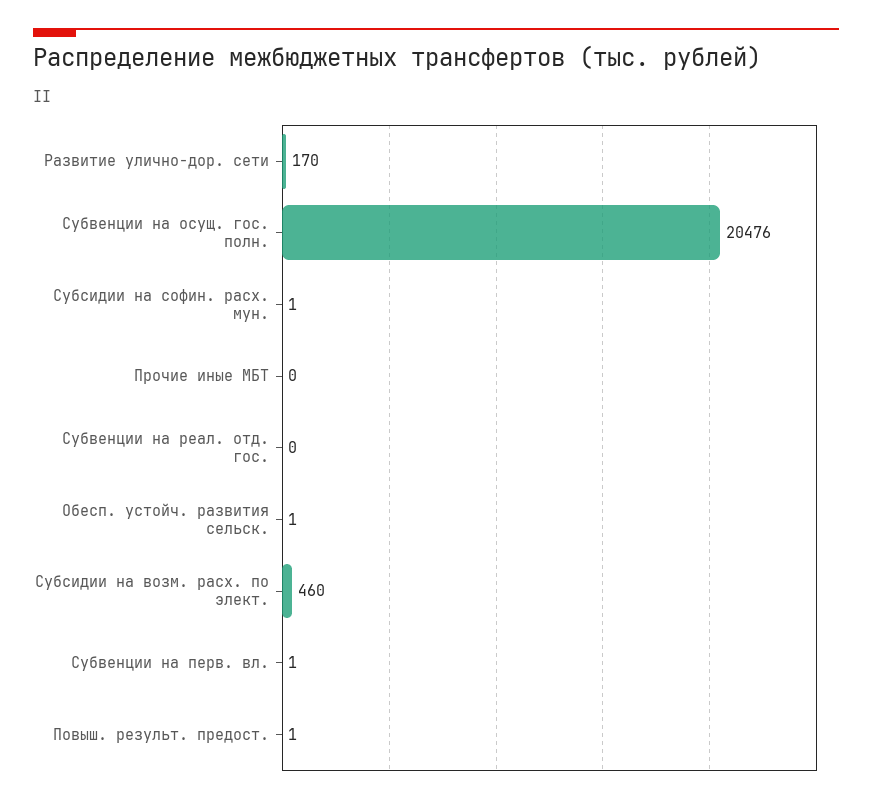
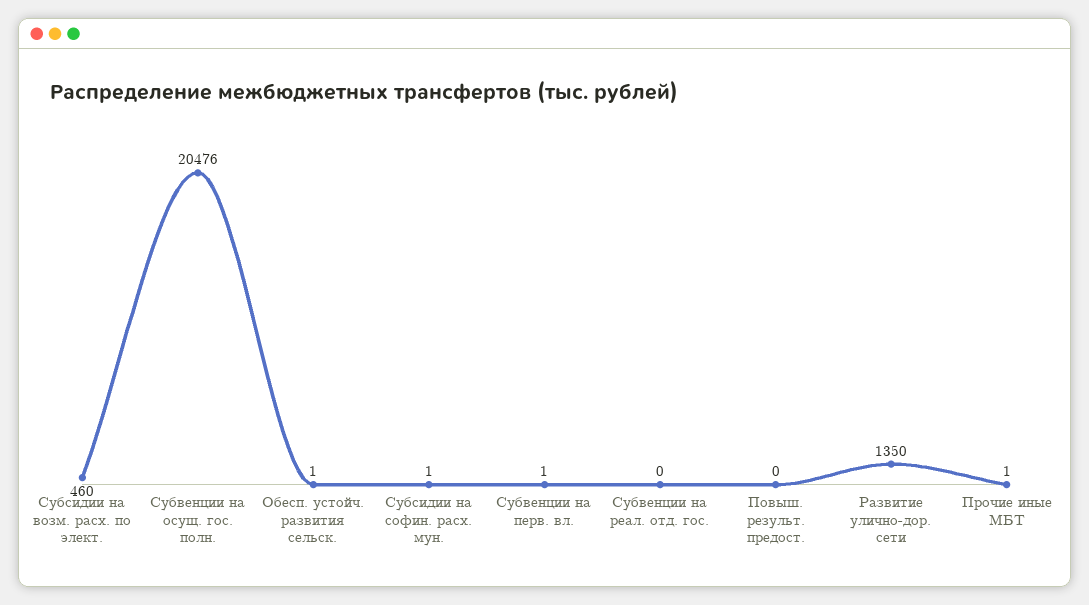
Развитие улично-дор. сети: 170 -> 1350
Прочие иные МБТ: 0 -> 1
Повыш. результ. предост.: 1 -> 0

